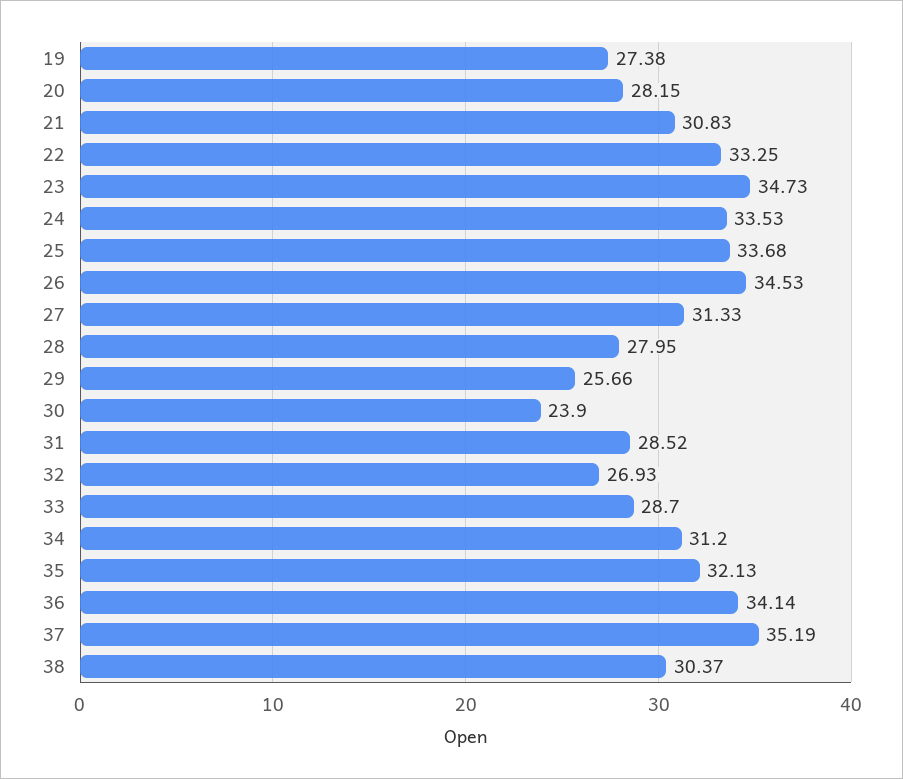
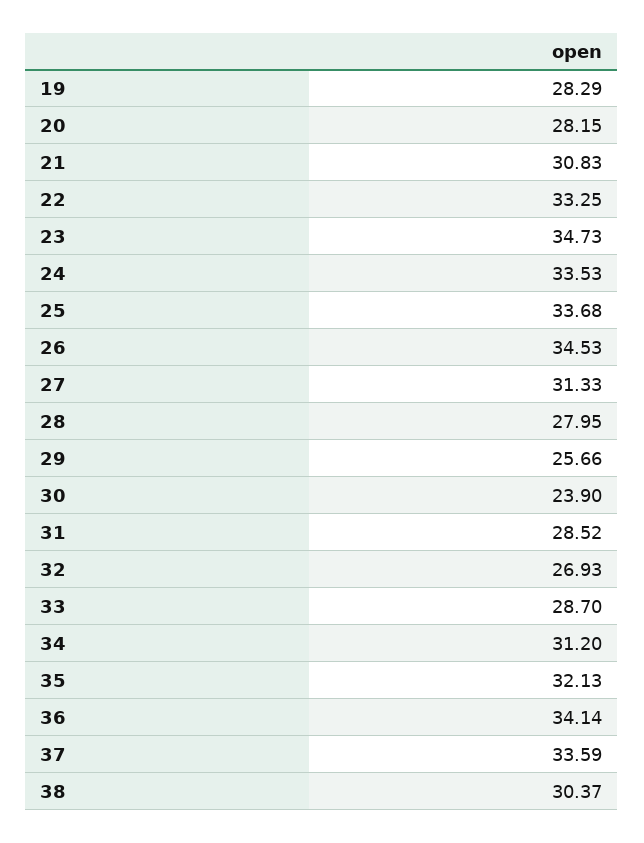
19: 27.38 -> 28.29
37: 35.19 -> 33.59

